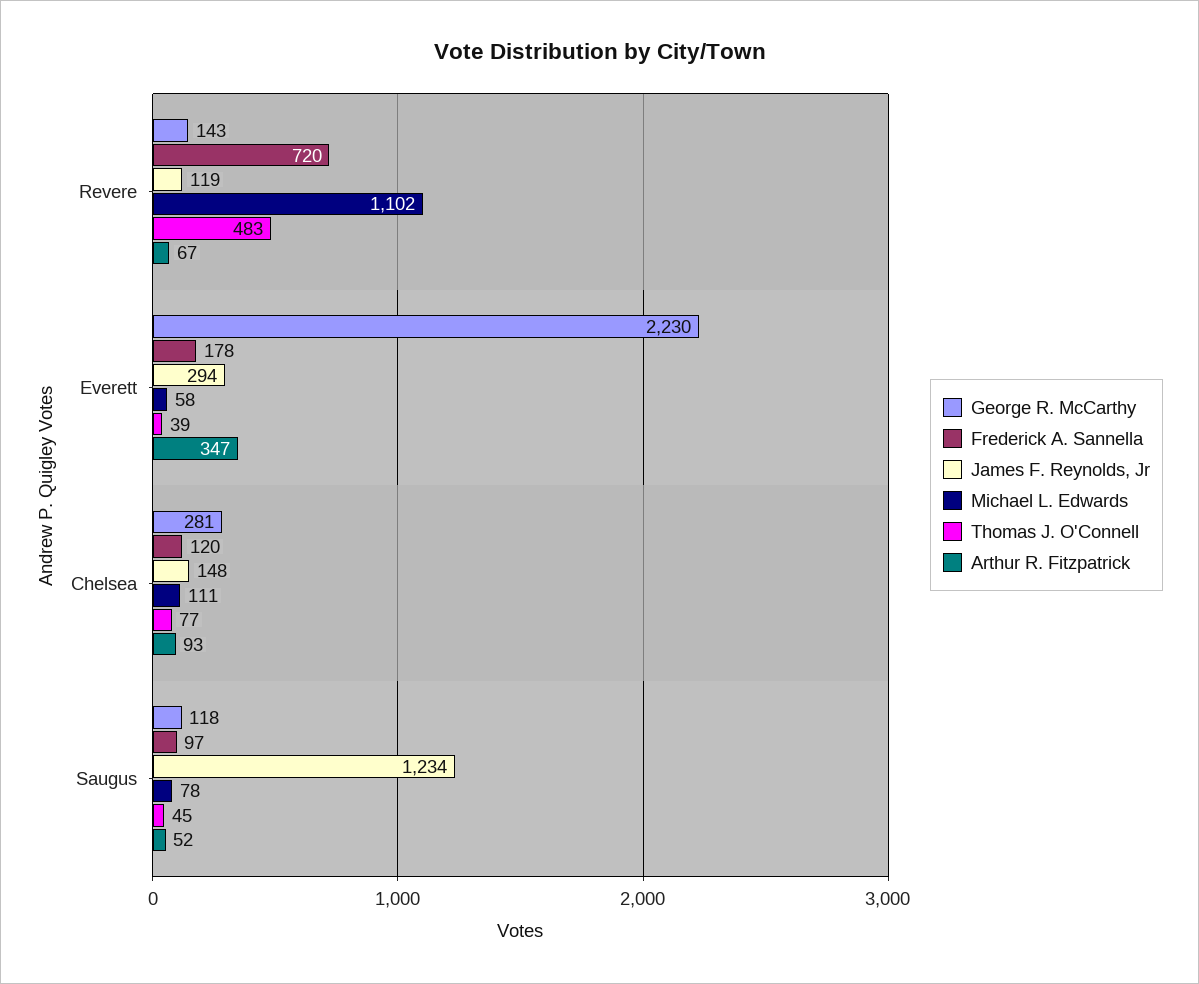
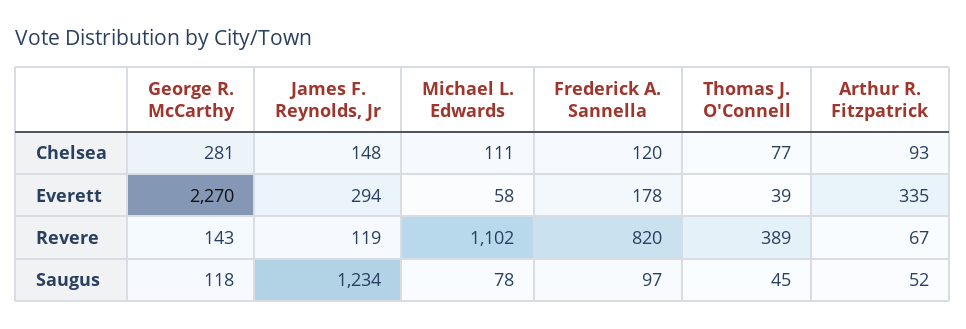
Frederick A. Sannella, Revere: 720 -> 820
Thomas J. O'Connell, Revere: 483 -> 389
George R. McCarthy, Everett: 2230 -> 2270
Arthur R. Fitzpatrick, Everett: 347 -> 335

